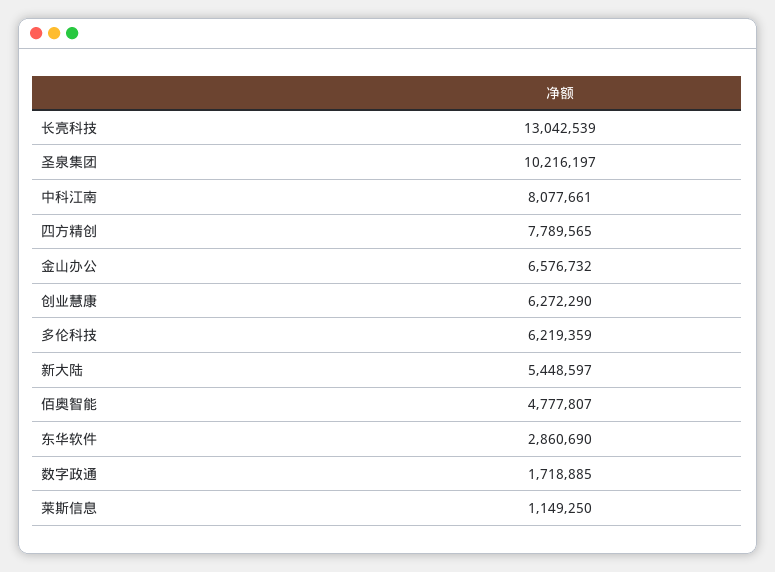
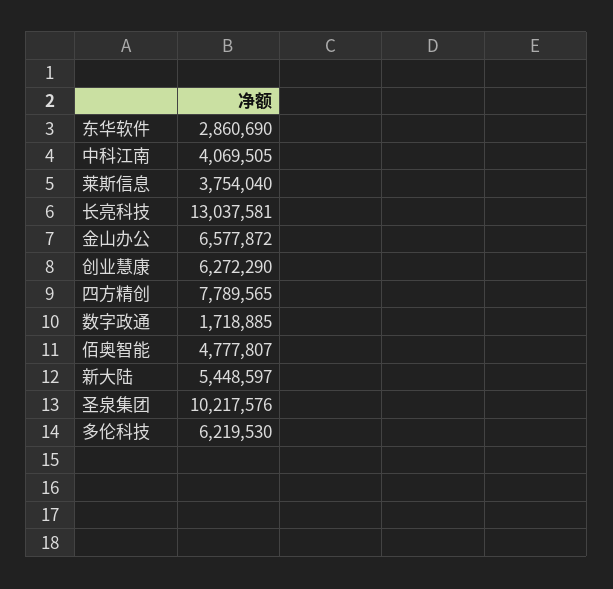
长亮科技: 13042539 -> 13037581
圣泉集团: 10216197 -> 10217576
中科江南: 8077661 -> 4069505
金山办公: 6576732 -> 6577872
多伦科技: 6219359 -> 6219530
莱斯信息: 1149250 -> 3754040

